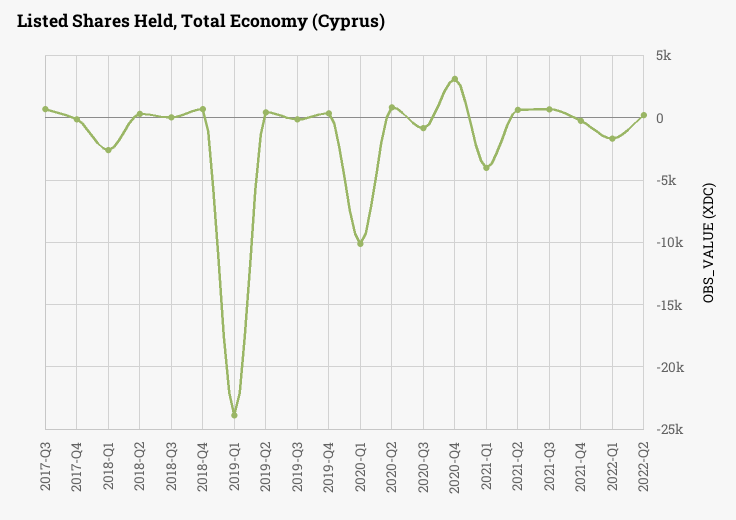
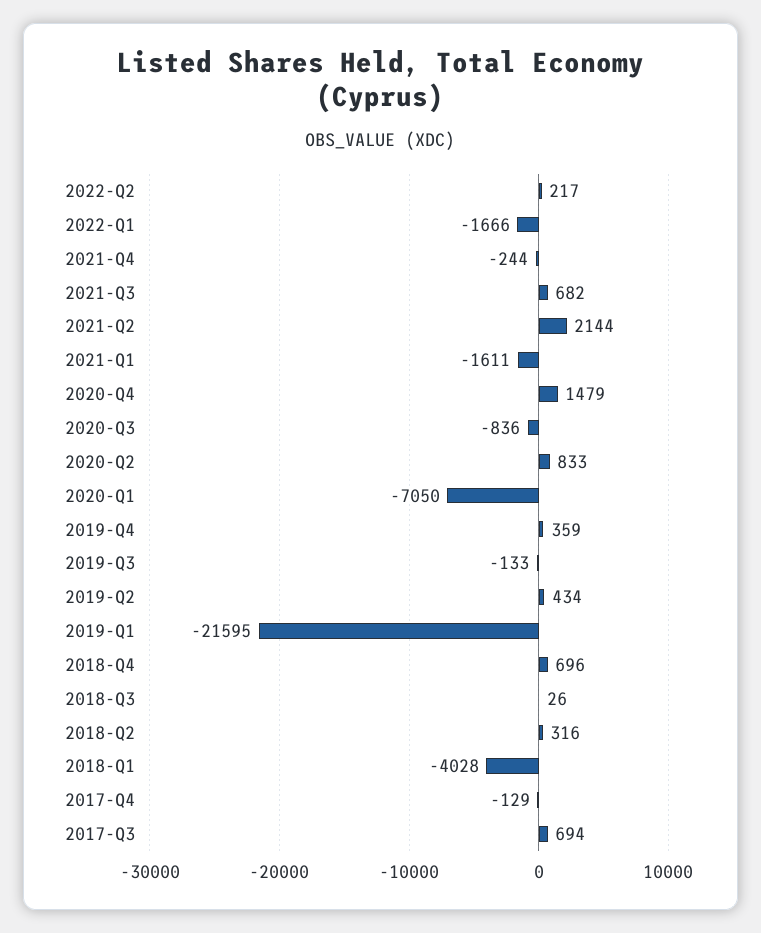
2018-Q1: -2500 -> -4028
2019-Q1: -24000 -> -21595
2020-Q1: -10000 -> -7050
2020-Q4: 3000 -> 1479
2021-Q1: -4000 -> -1611
2021-Q2: 500 -> 2144

